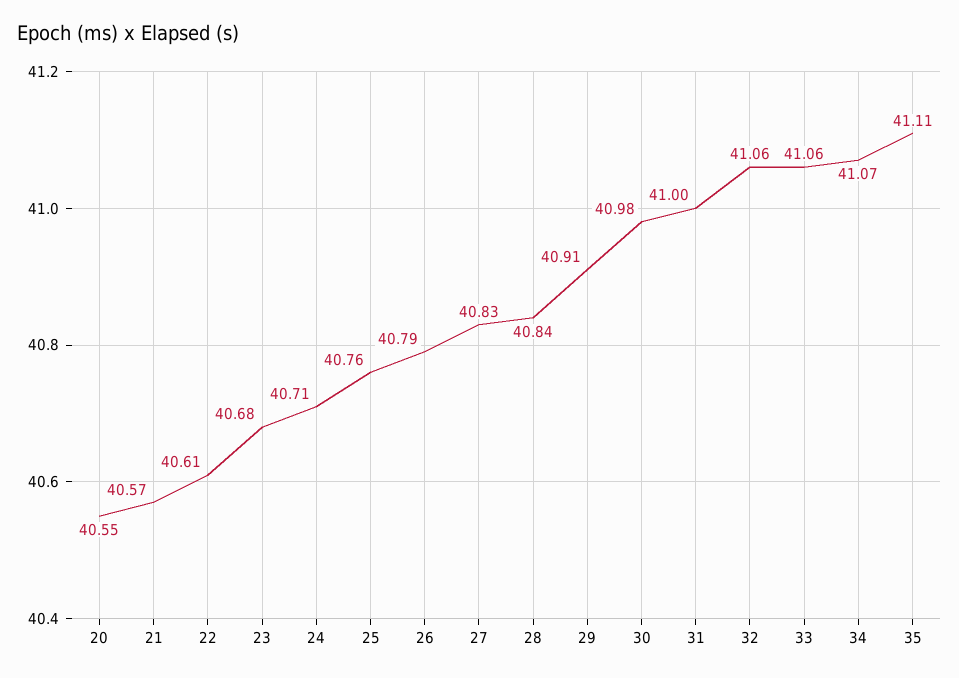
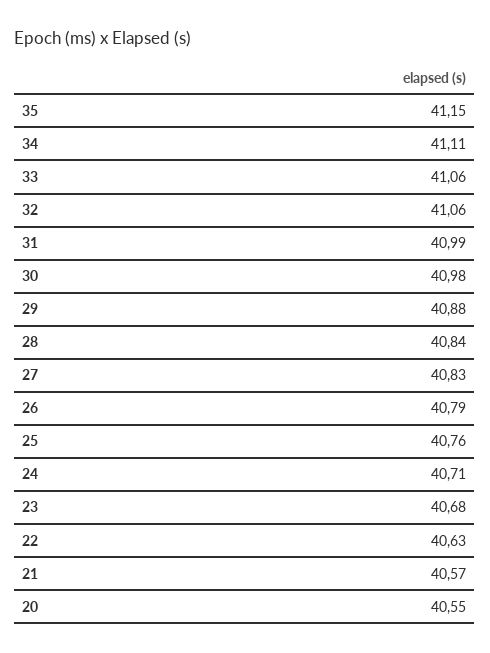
22: 40.61 -> 40.63
29: 40.91 -> 40.88
31: 41 -> 40.99
34: 41.07 -> 41.11
35: 41.11 -> 41.15

